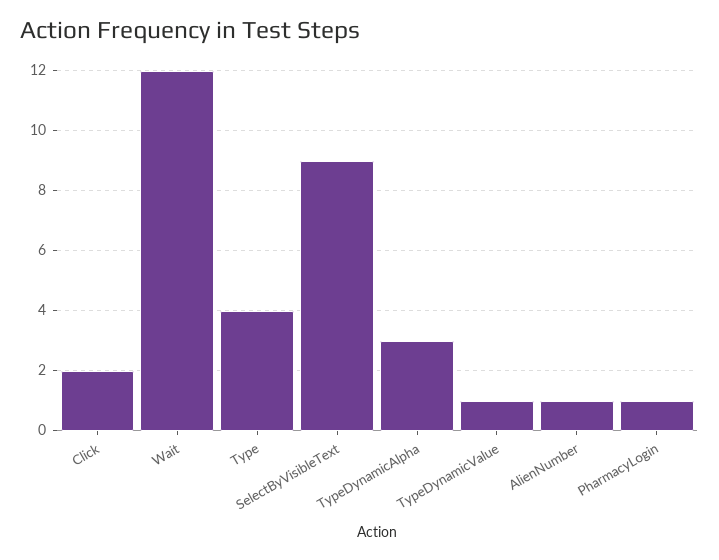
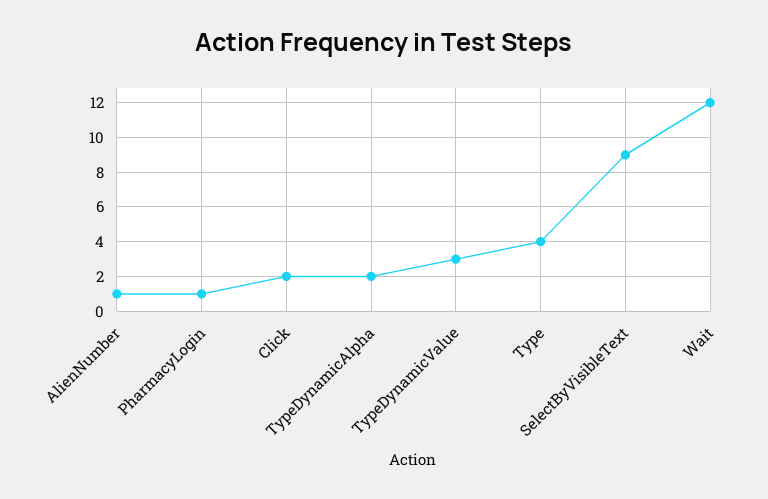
TypeDynamicAlpha: 3 -> 2
TypeDynamicValue: 1 -> 3

